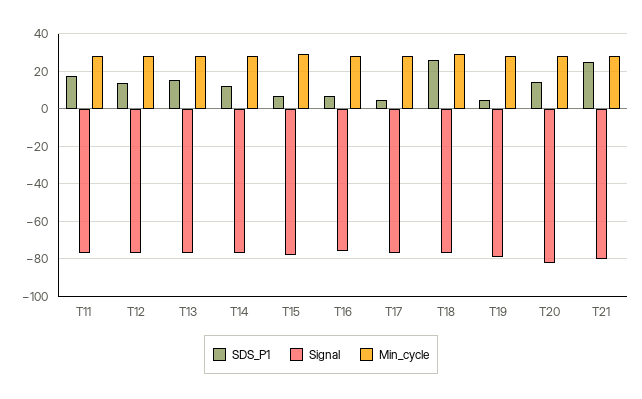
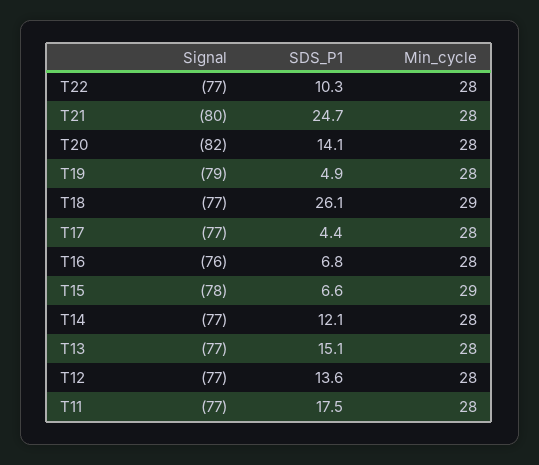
Signal, T22: none -> -77
SDS_P1, T22: none -> 10.3
Min_cycle, T22: none -> 28

